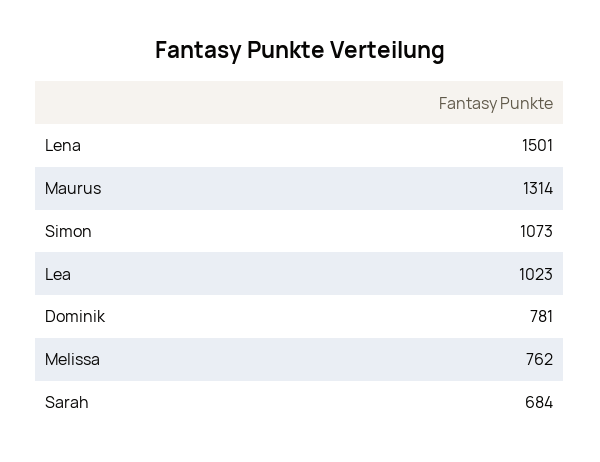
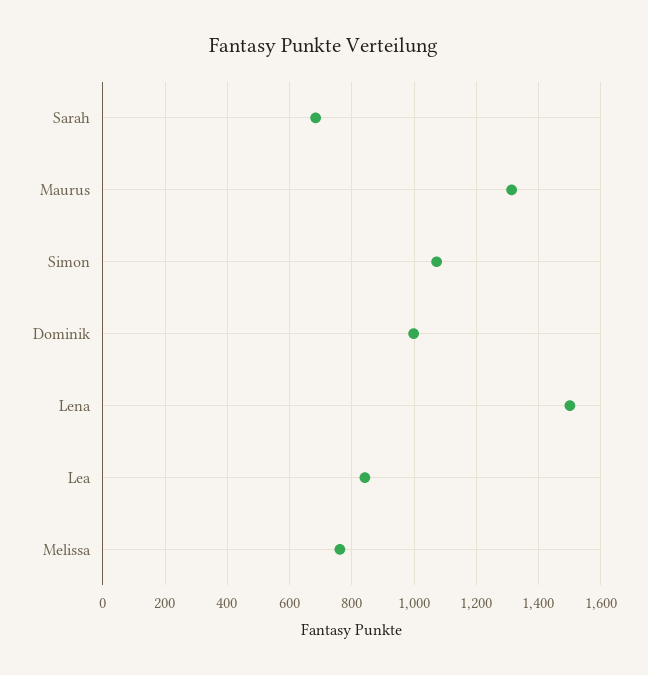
Lea: 1023 -> 840
Dominik: 781 -> 1000

